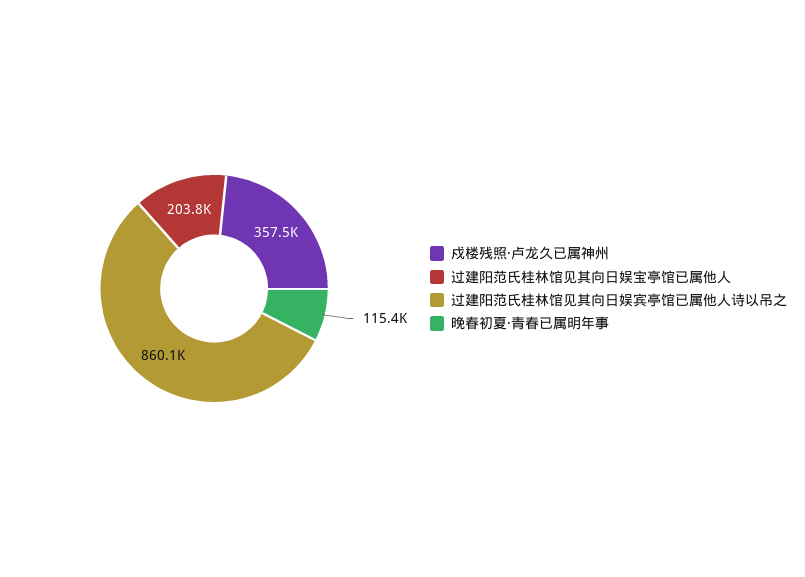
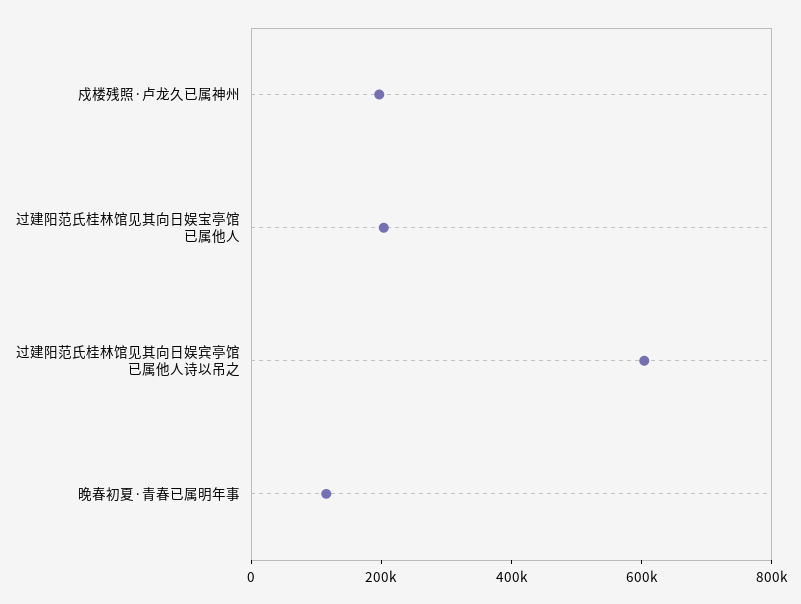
戍楼残照·卢龙久已属神州: 357500 -> 200000
过建阳范氏桂林馆见其向日娱宾亭馆已属他人诗以吊之: 860100 -> 600000

